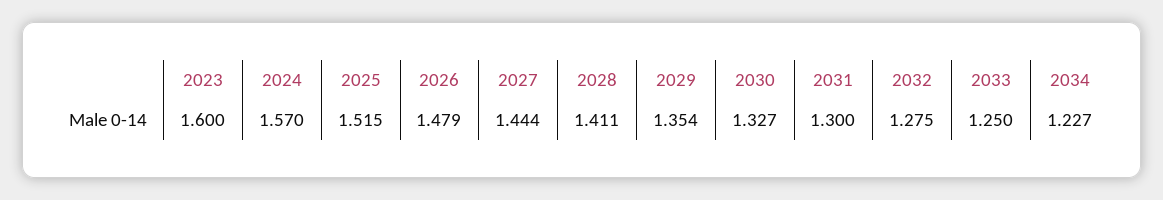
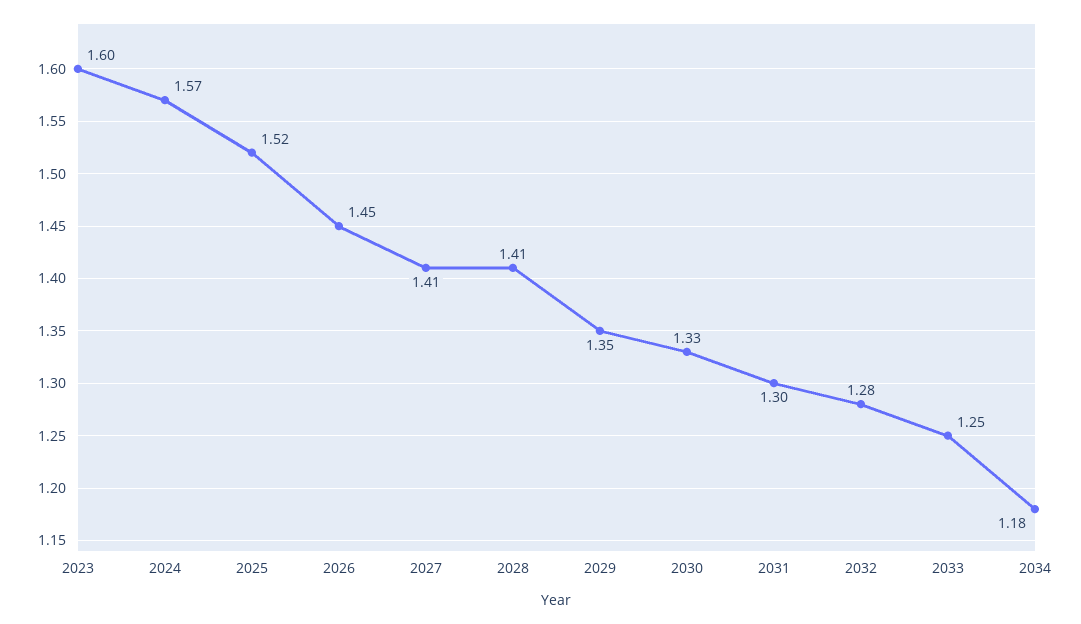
2026: 1.479 -> 1.45
2027: 1.444 -> 1.41
2034: 1.227 -> 1.18

